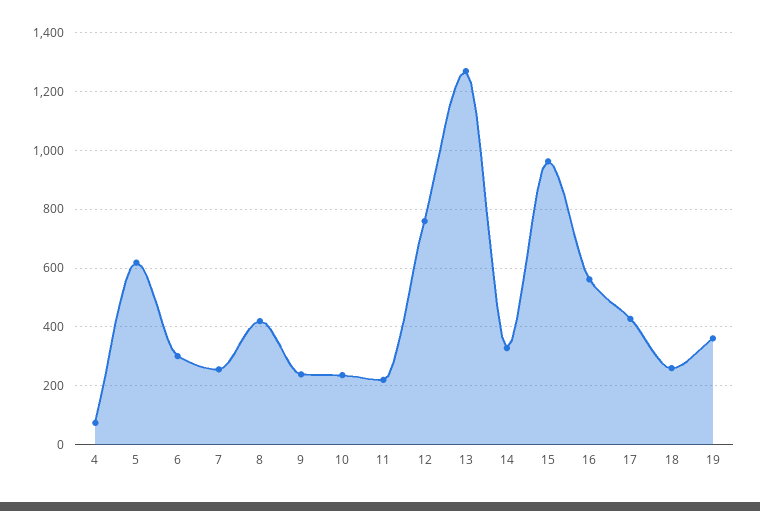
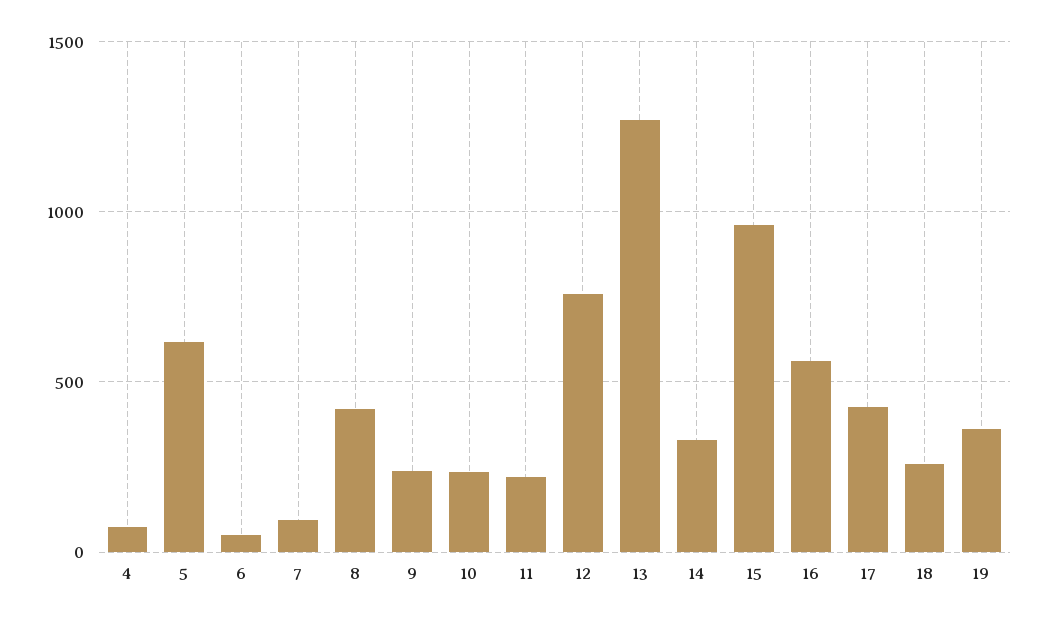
6: 300 -> 50
7: 250 -> 100

